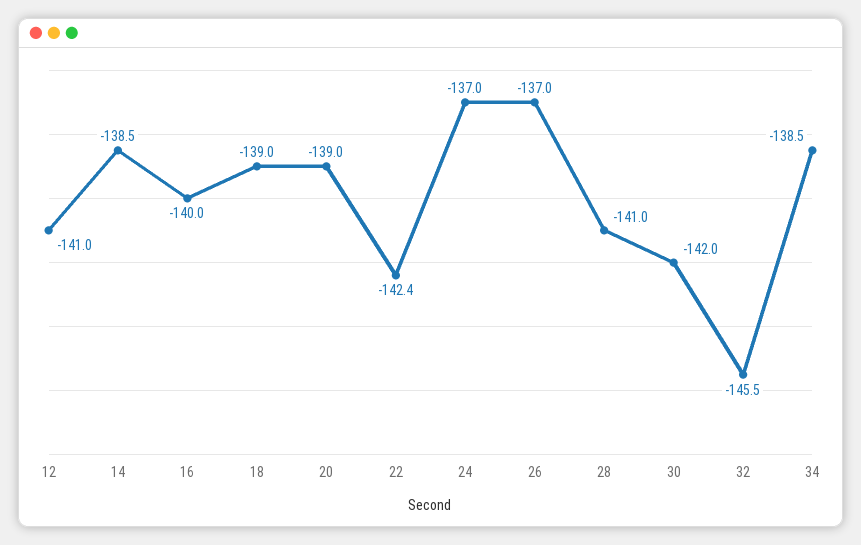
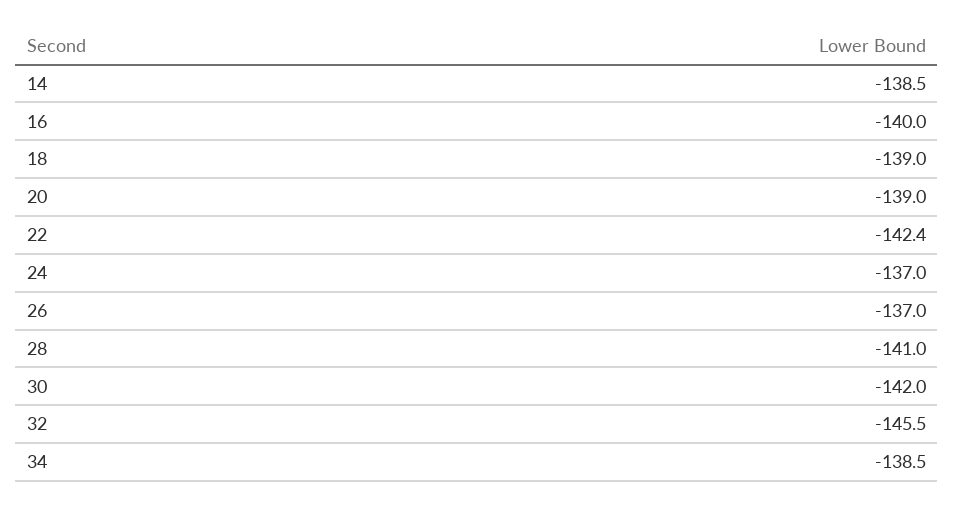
12: -141 -> none

